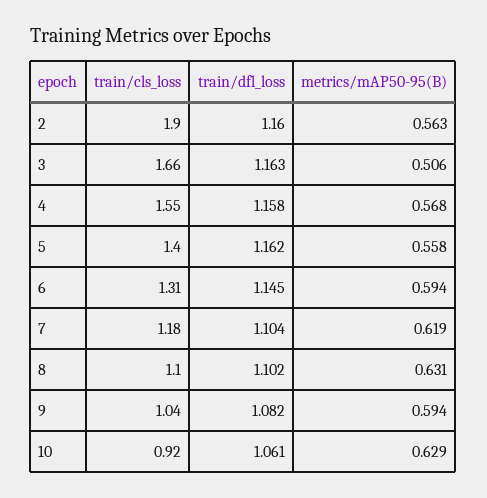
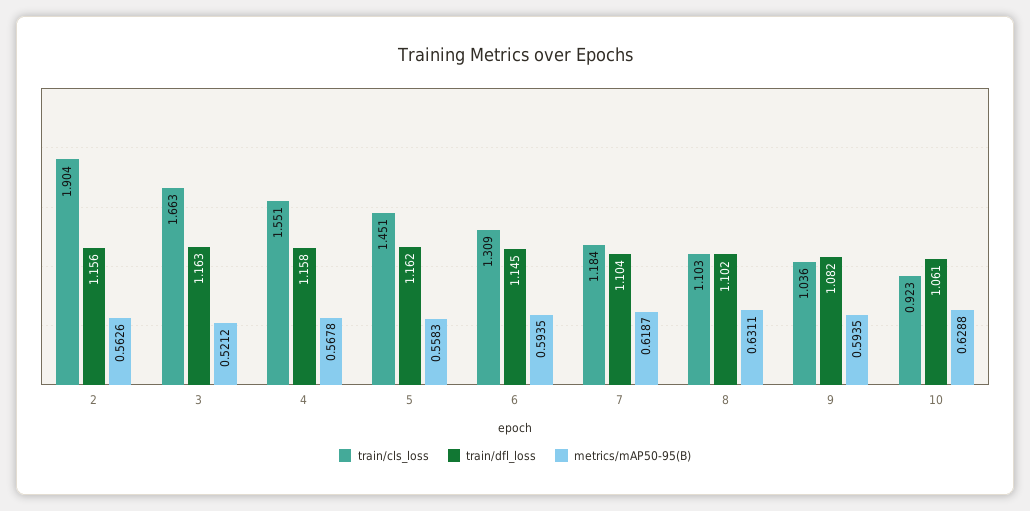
train/dfl_loss, 2: 1.16 -> 1.156
metrics/mAP50-95(B), 3: 0.506 -> 0.5212
train/cls_loss, 5: 1.4 -> 1.451

